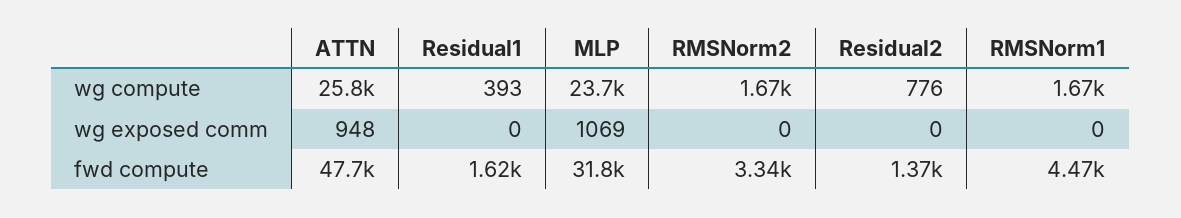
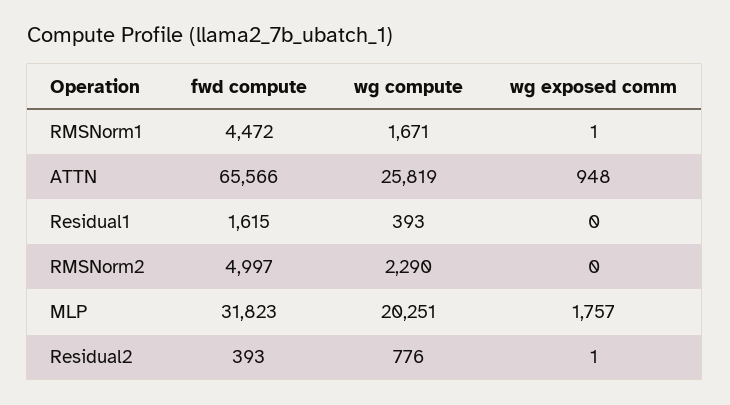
MLP, wg compute: 23700 -> 20251
RMSNorm2, wg compute: 1670 -> 2290
MLP, wg exposed comm: 1069 -> 1757
Residual2, wg exposed comm: 0 -> 1
RMSNorm1, wg exposed comm: 0 -> 1
ATTN, fwd compute: 47700 -> 65566
RMSNorm2, fwd compute: 3340 -> 4997
Residual2, fwd compute: 1370 -> 393

